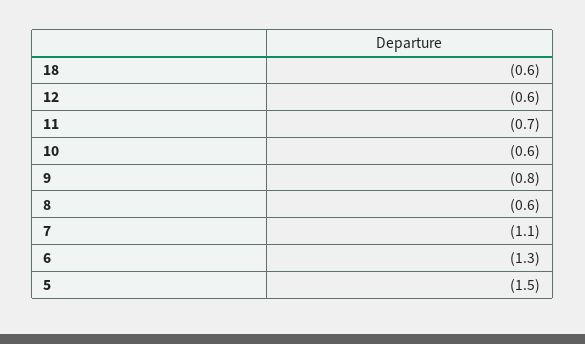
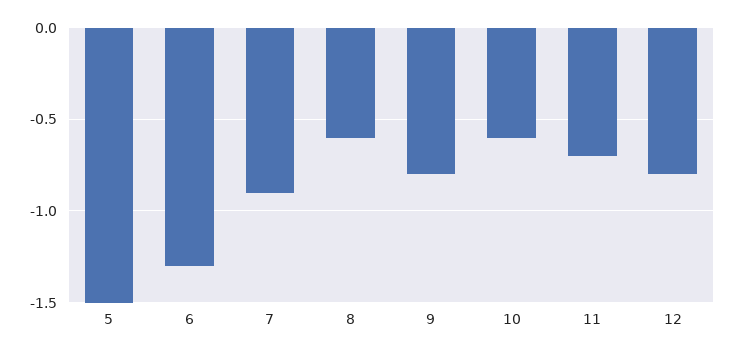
18: -0.6 -> none
12: -0.6 -> -0.8
7: -1.1 -> -0.9

